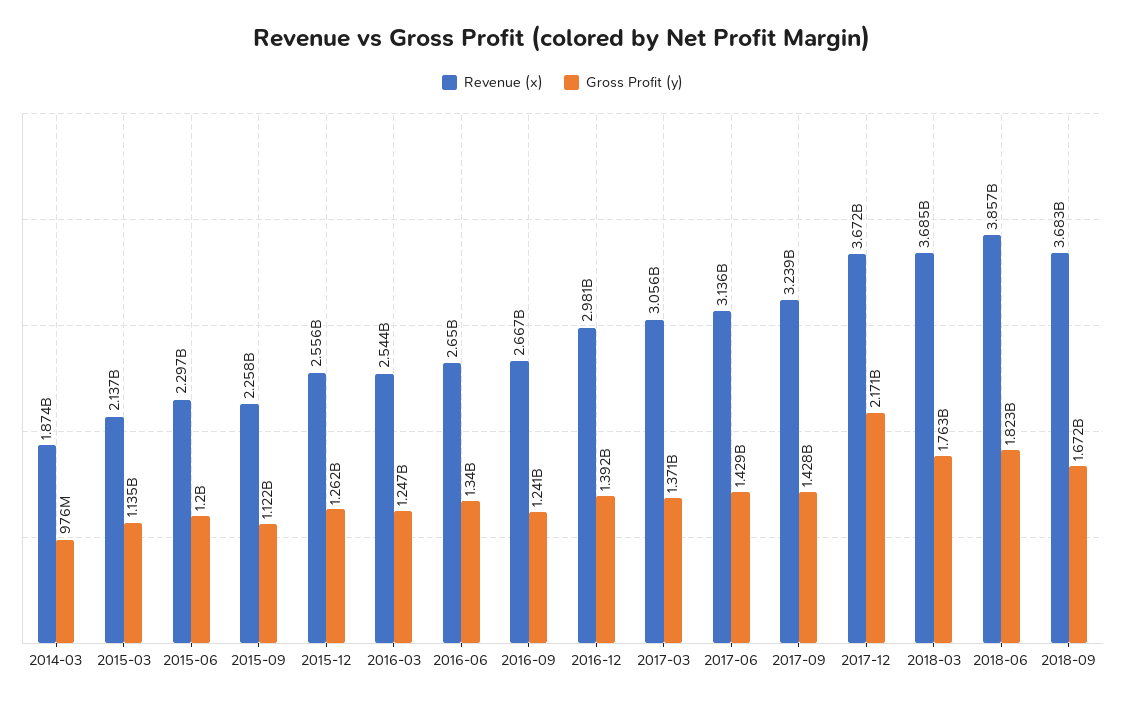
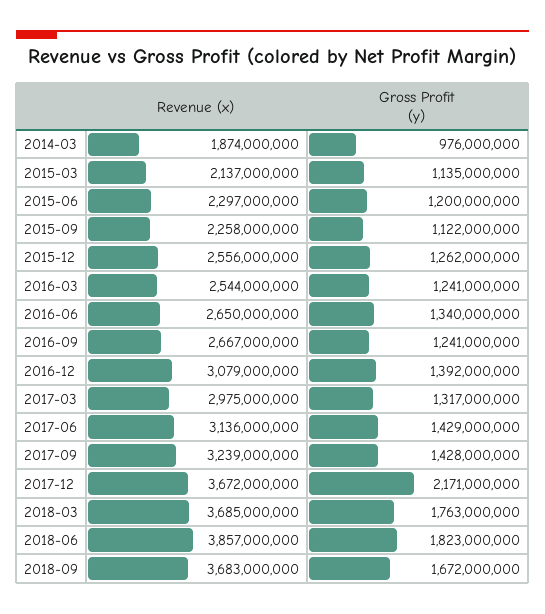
Gross Profit (y), 2016-03: 1247000000 -> 1241000000
Revenue (x), 2016-12: 2981000000 -> 3079000000
Revenue (x), 2017-03: 3056000000 -> 2975000000
Gross Profit (y), 2017-03: 1371000000 -> 1317000000

